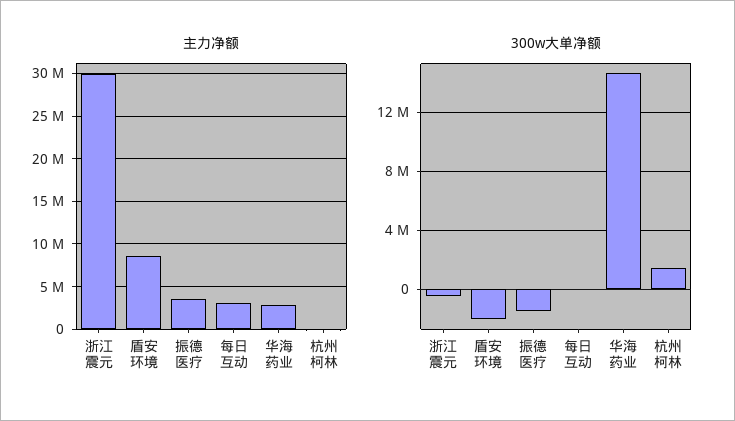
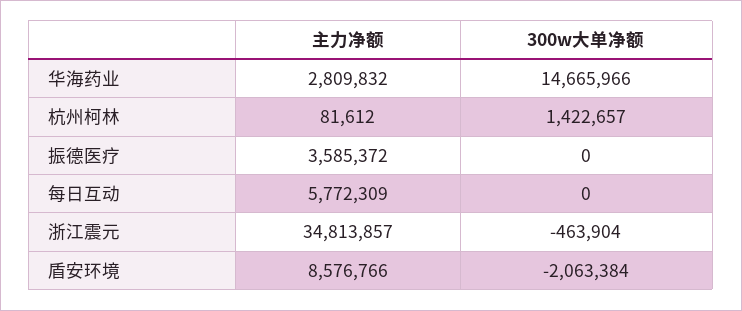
主力净额, 浙江震元: 30000000 -> 34813857
主力净额, 每日互动: 3000000 -> 5772309
300w大单净额, 振德医疗: -1500000 -> 0

